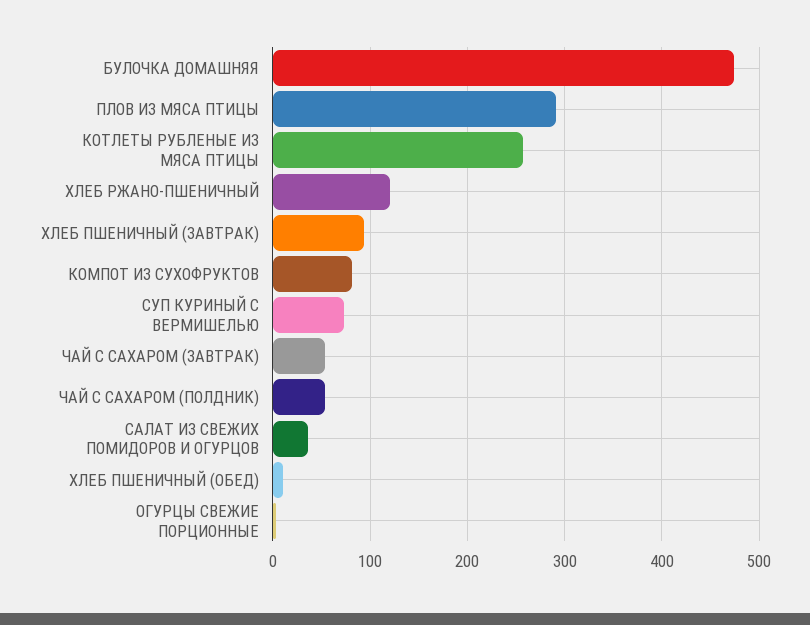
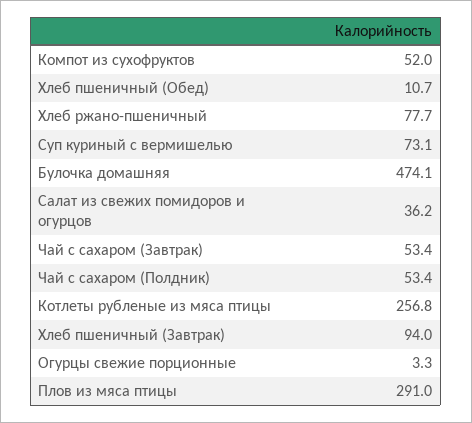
ХЛЕБ РЖАНО-ПШЕНИЧНЫЙ: 120 -> 77.7
КОМПОТ ИЗ СУХОФРУКТОВ: 80 -> 52

